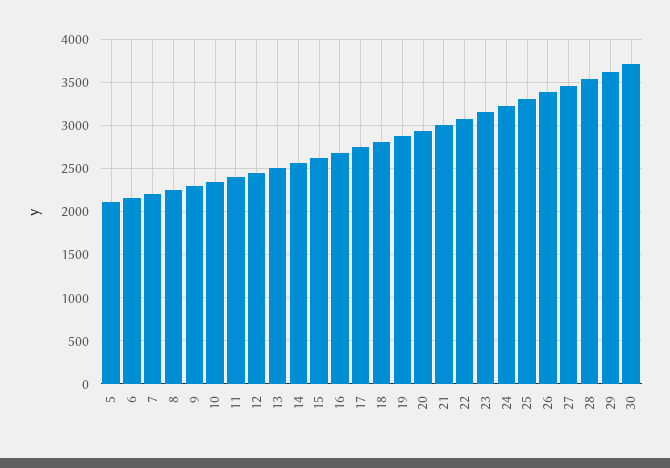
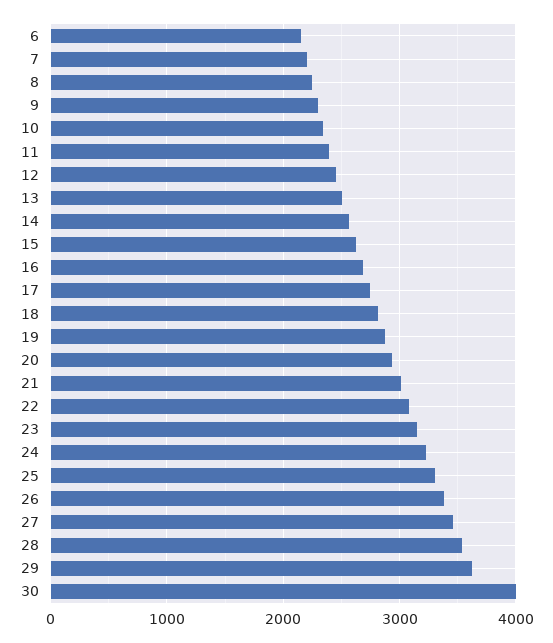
5: 2100 -> none
30: 3700 -> 4000

